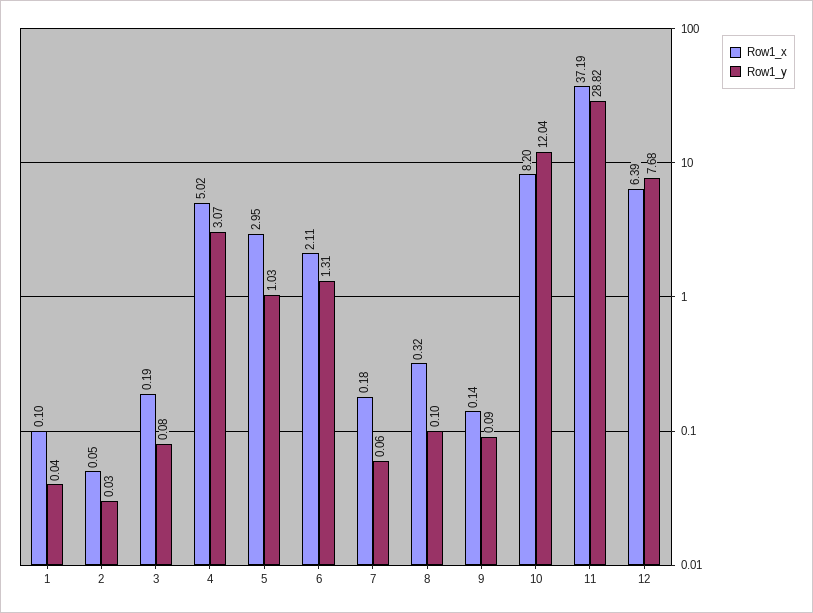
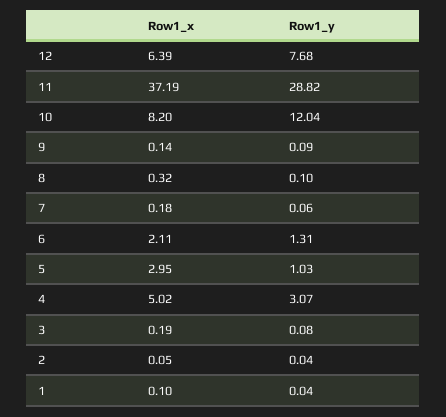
Row1_y, 2: 0.03 -> 0.04

